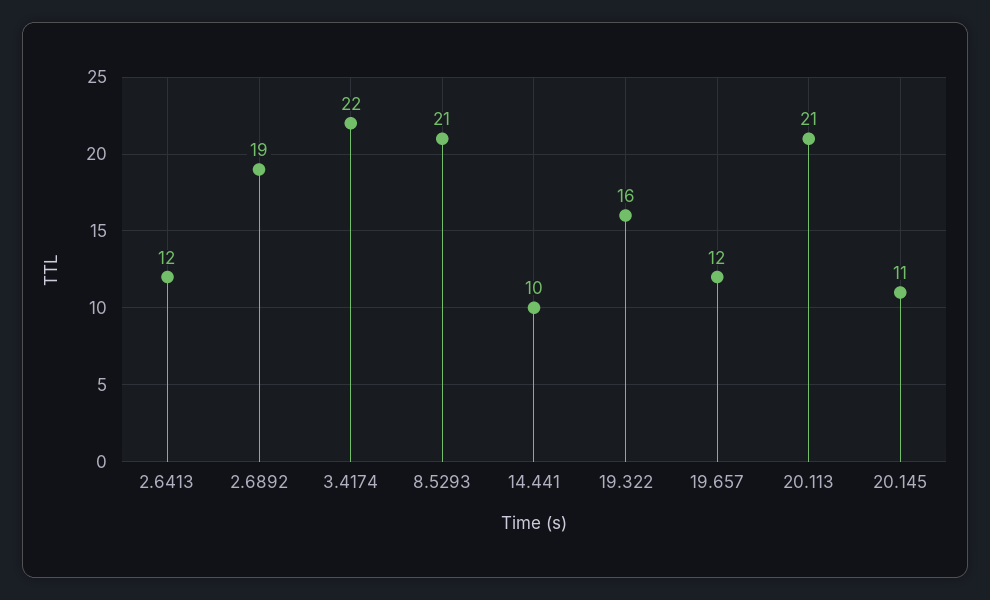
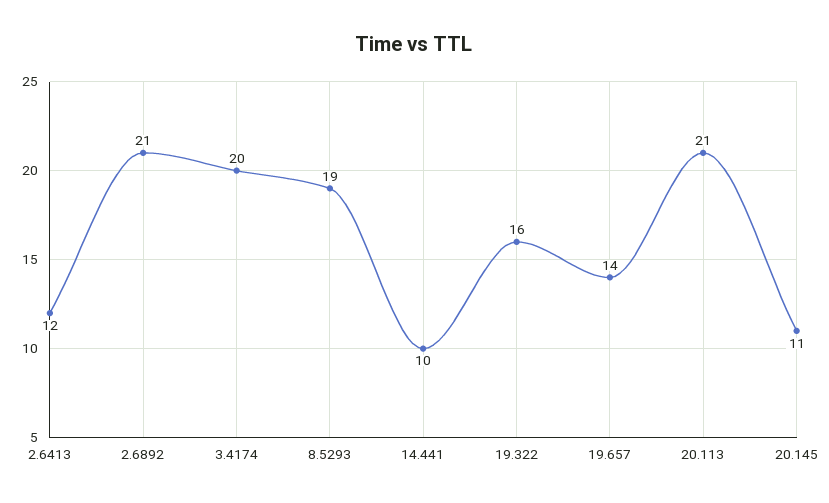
2.6892: 19 -> 21
3.4174: 22 -> 20
8.5293: 21 -> 19
19.657: 12 -> 14

